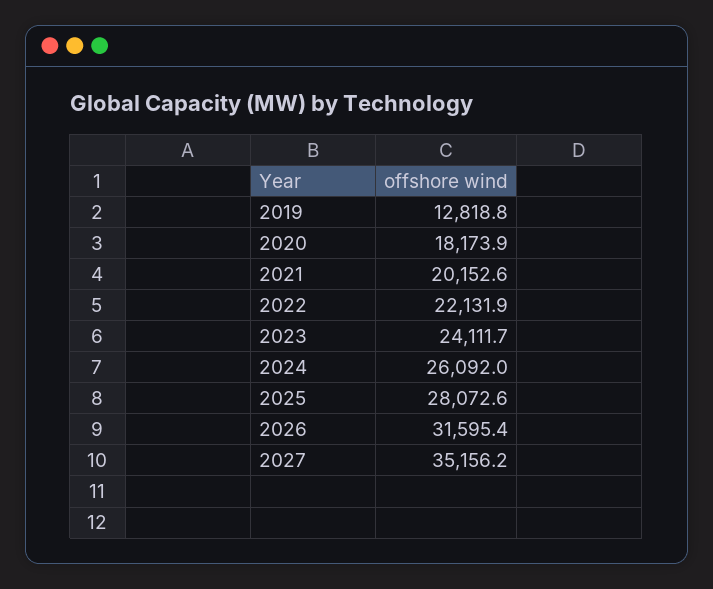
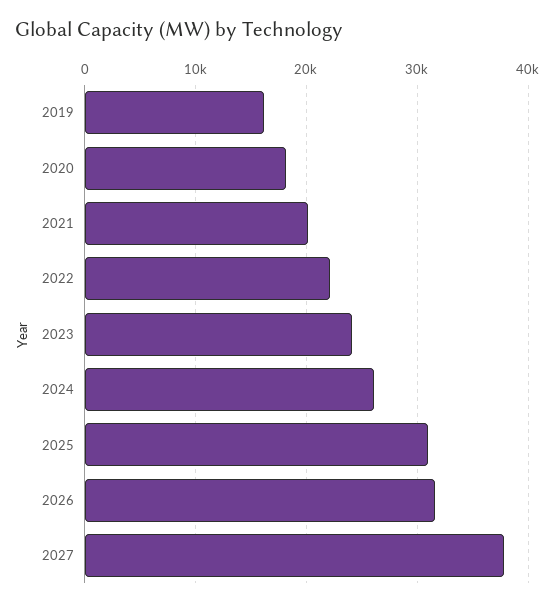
2019: 12818.8 -> 16000
2025: 28072.6 -> 31000
2027: 35156.2 -> 38000

